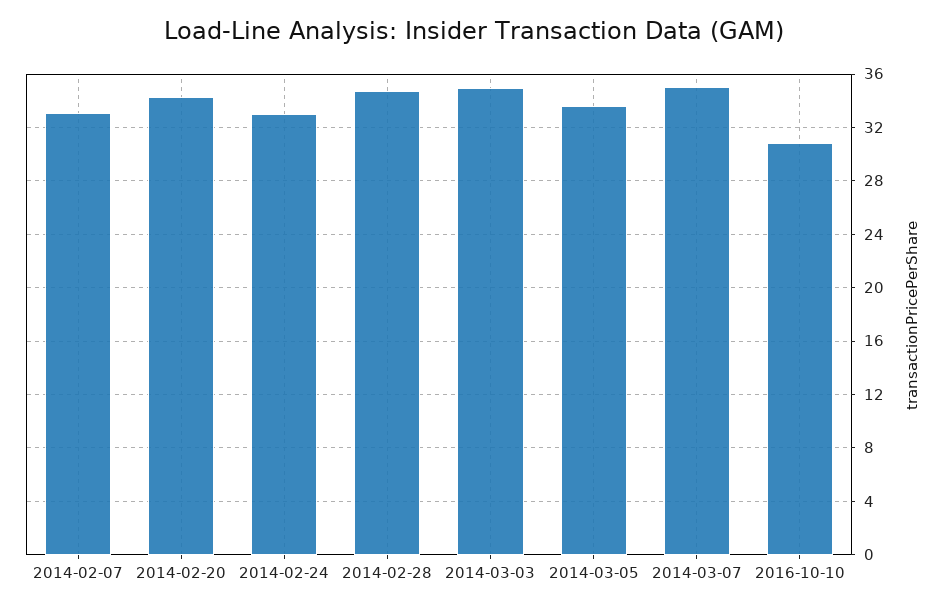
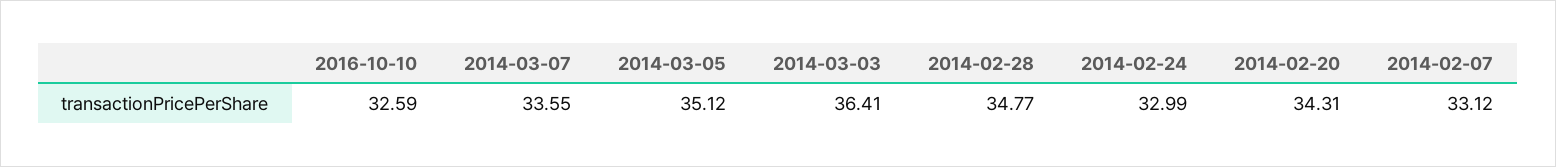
2014-03-03: 35 -> 36.41
2014-03-05: 33.5 -> 35.12
2014-03-07: 35 -> 33.55
2016-10-10: 31 -> 32.59

